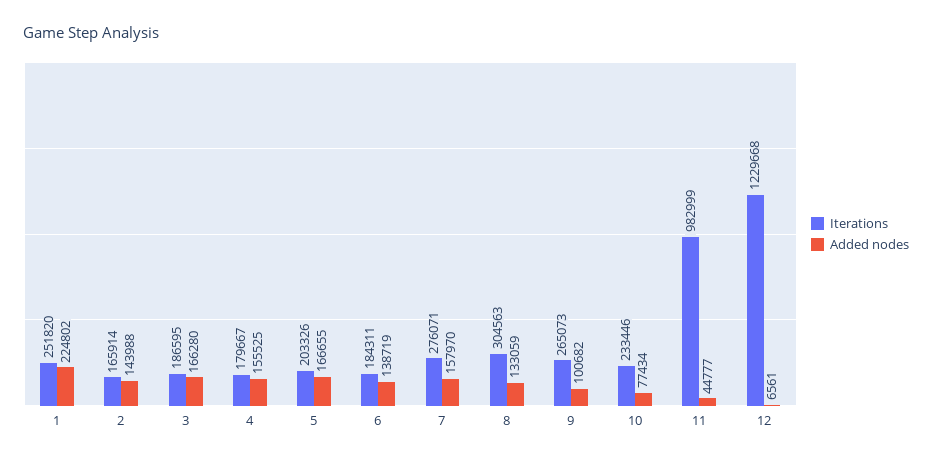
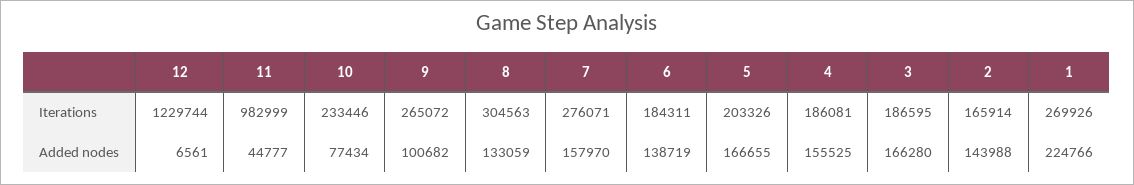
Iterations, 1: 251820 -> 269926
Added nodes, 1: 224802 -> 224766
Iterations, 4: 179667 -> 186081
Iterations, 9: 265073 -> 265072
Iterations, 12: 1229668 -> 1229744

